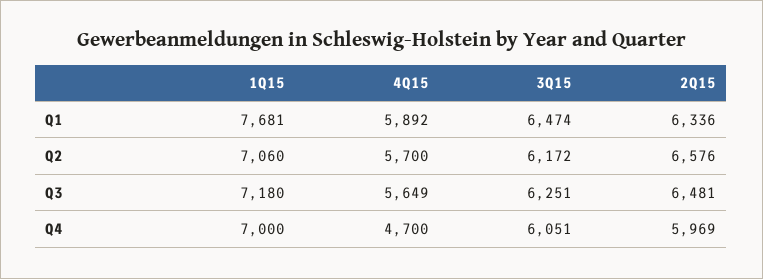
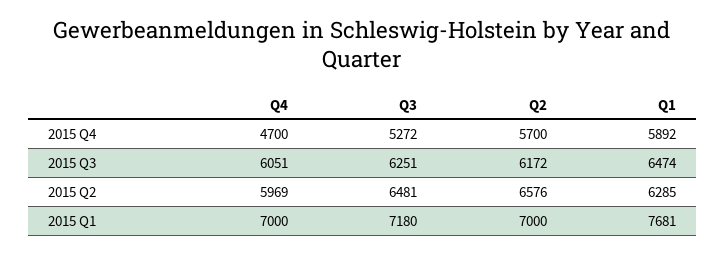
2Q15, Q1: 6336 -> 6285
1Q15, Q2: 7060 -> 7000
4Q15, Q3: 5649 -> 5272

